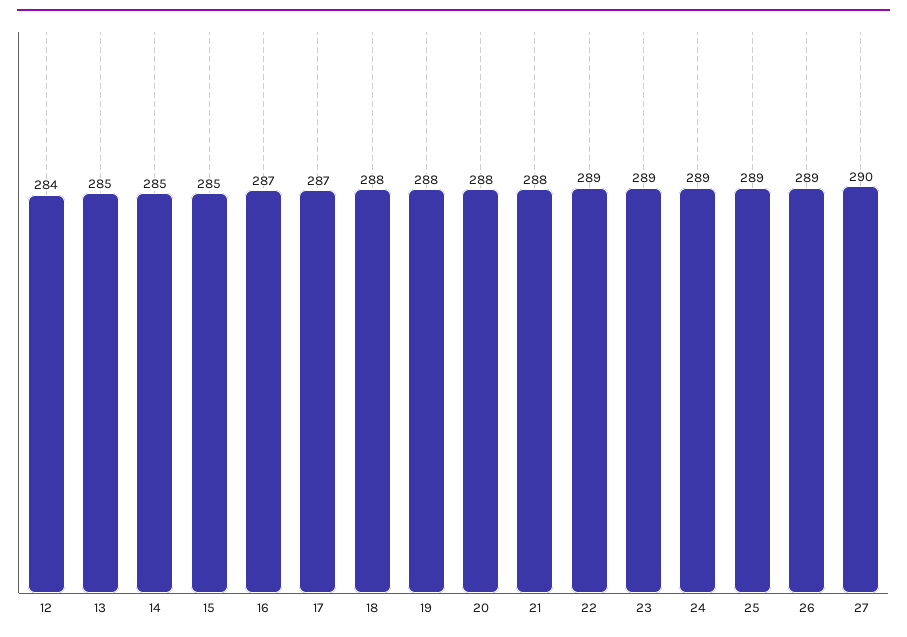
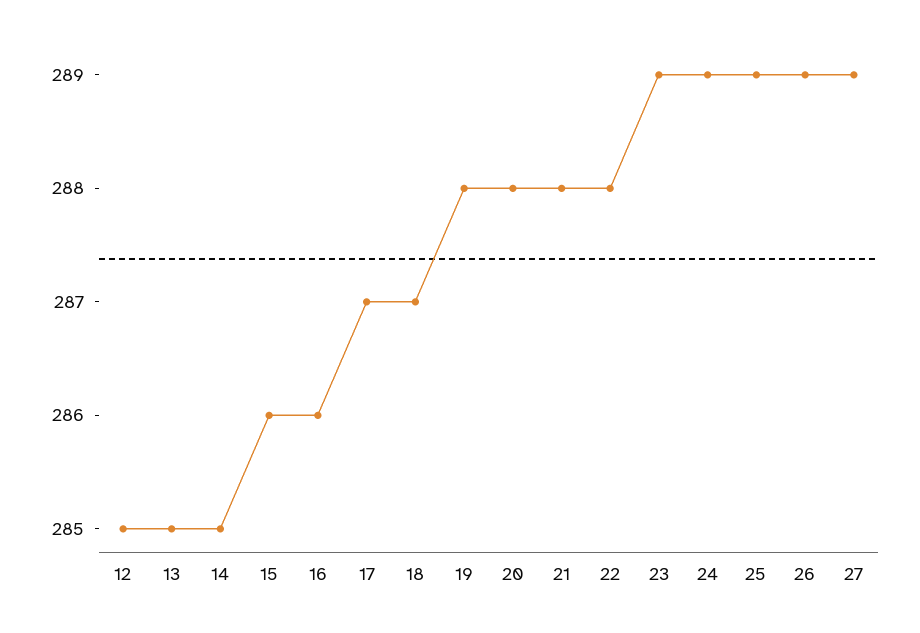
12: 284 -> 285
15: 285 -> 286
16: 287 -> 286
18: 288 -> 287
22: 289 -> 288
27: 290 -> 289

